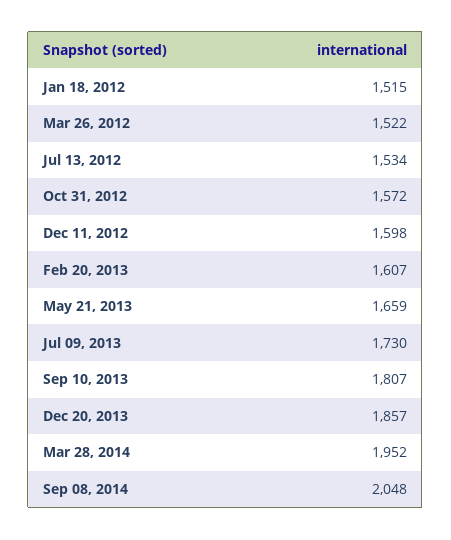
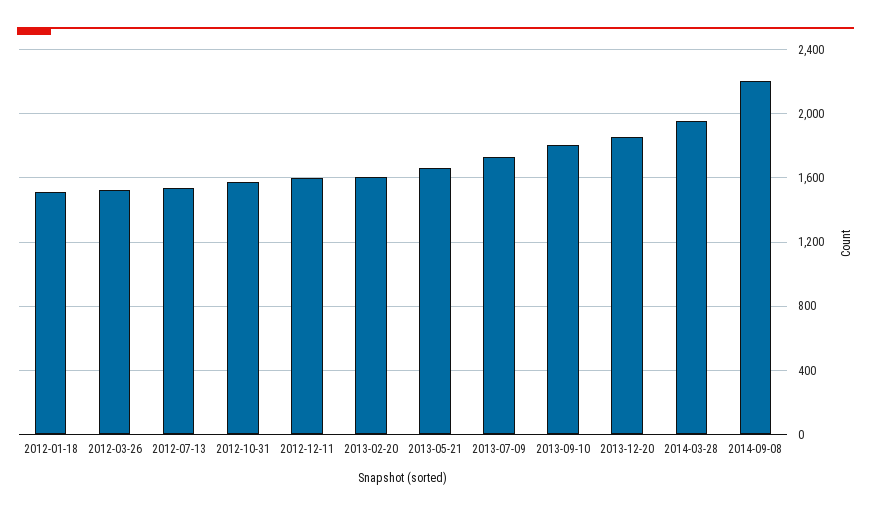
Sep 08, 2014: 2048 -> 2200

